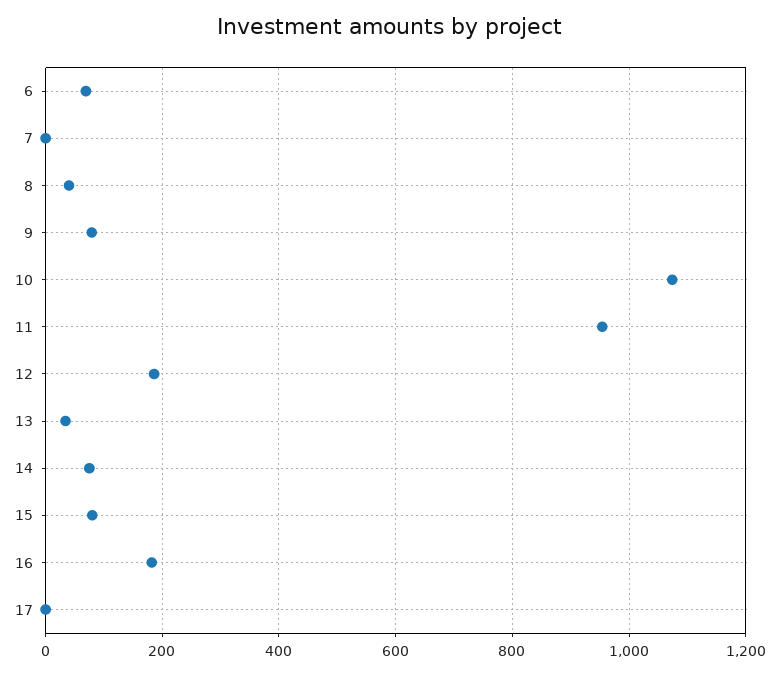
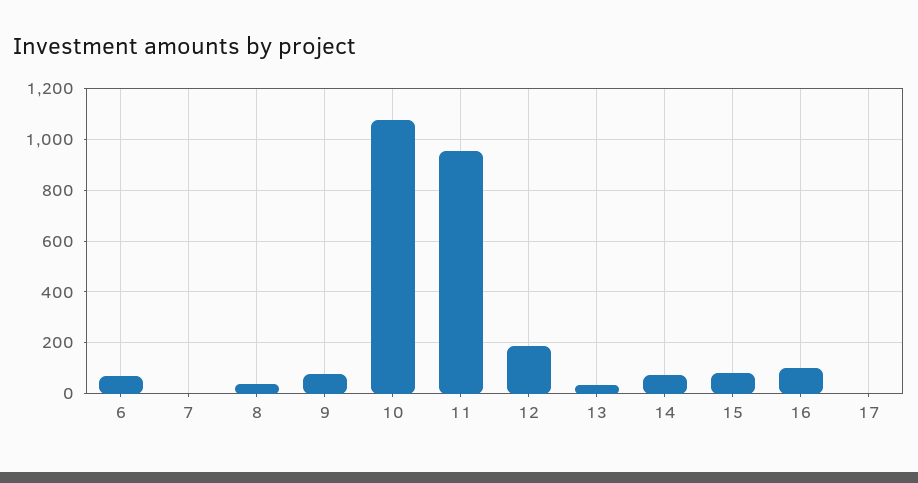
16: 180 -> 100

